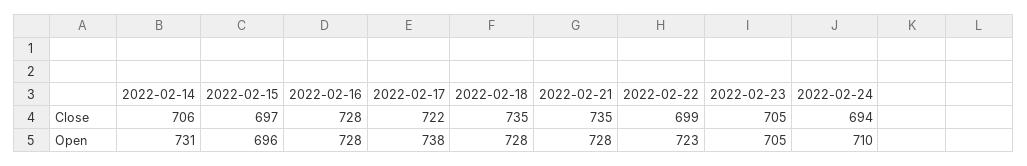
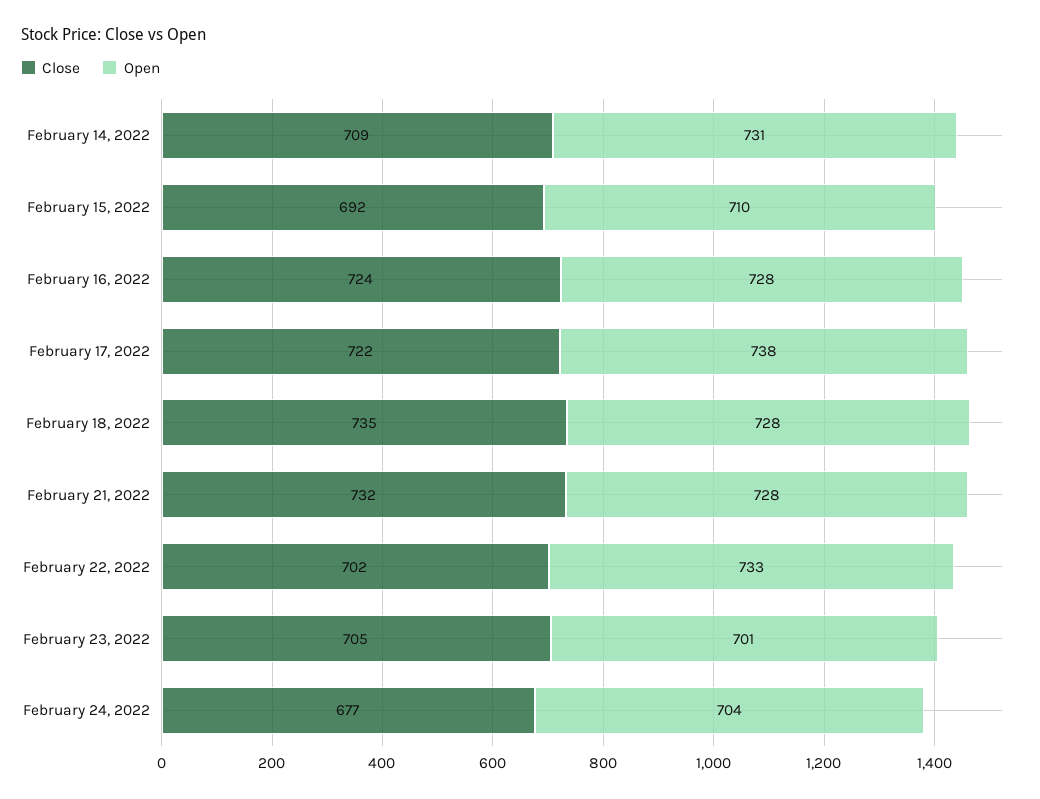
Close, 2022-02-14: 706 -> 709
Close, 2022-02-15: 697 -> 692
Close, 2022-02-16: 728 -> 724
Close, 2022-02-21: 735 -> 732
Close, 2022-02-22: 699 -> 702
Close, 2022-02-24: 694 -> 677
Open, 2022-02-15: 696 -> 710
Open, 2022-02-22: 723 -> 733
Open, 2022-02-23: 705 -> 701
Open, 2022-02-24: 710 -> 704

